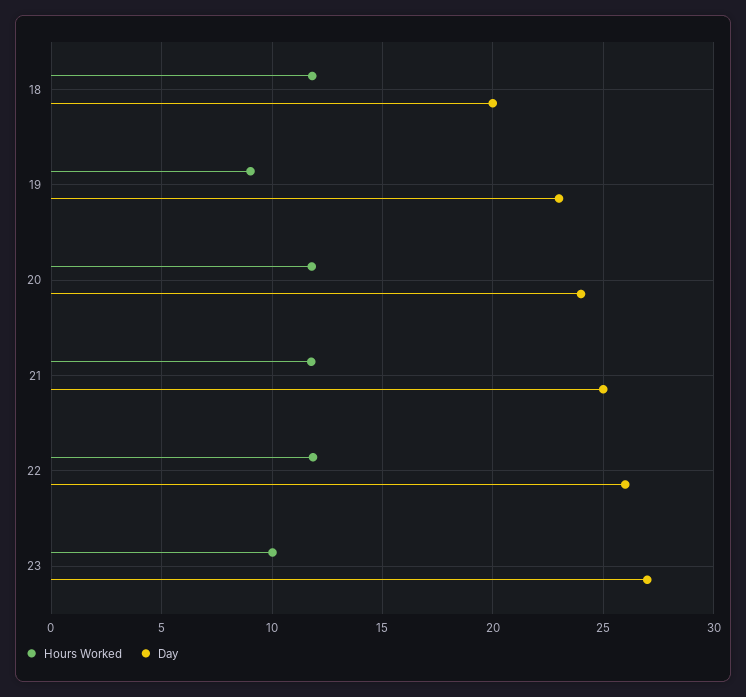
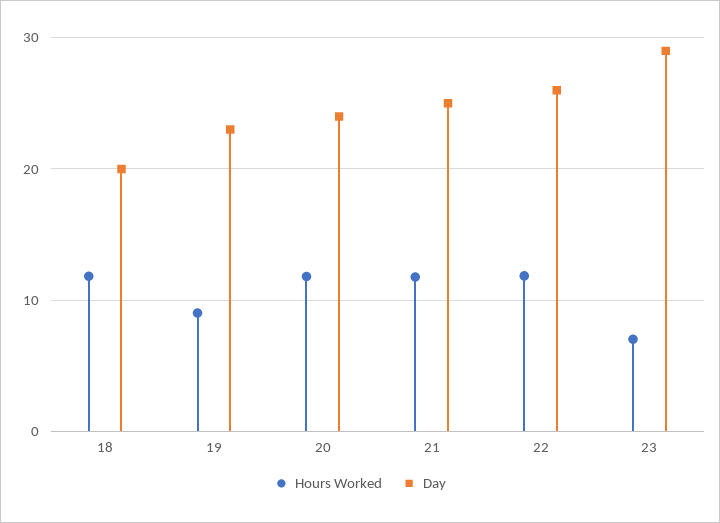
Hours Worked, 23: 10 -> 7
Day, 23: 27 -> 29

